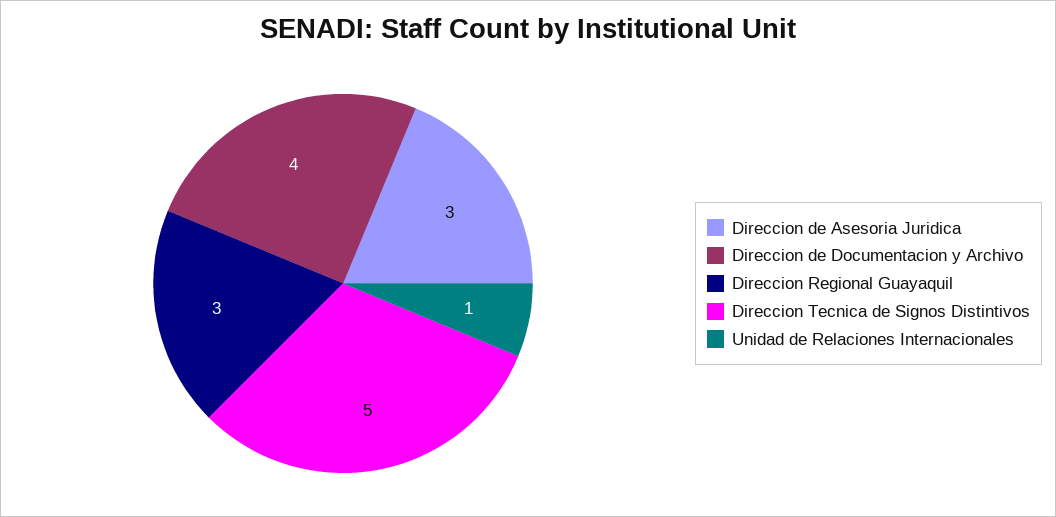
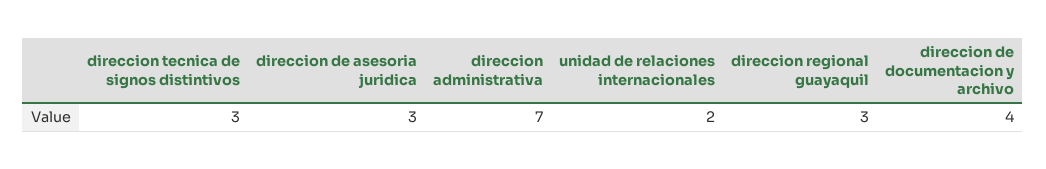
Direccion Tecnica de Signos Distintivos: 5 -> 3
Unidad de Relaciones Internacionales: 1 -> 2
direccion administrativa: none -> 7

